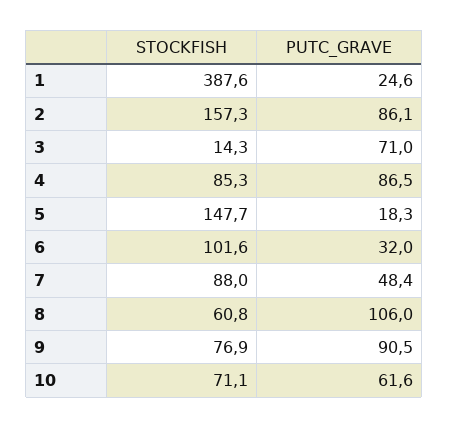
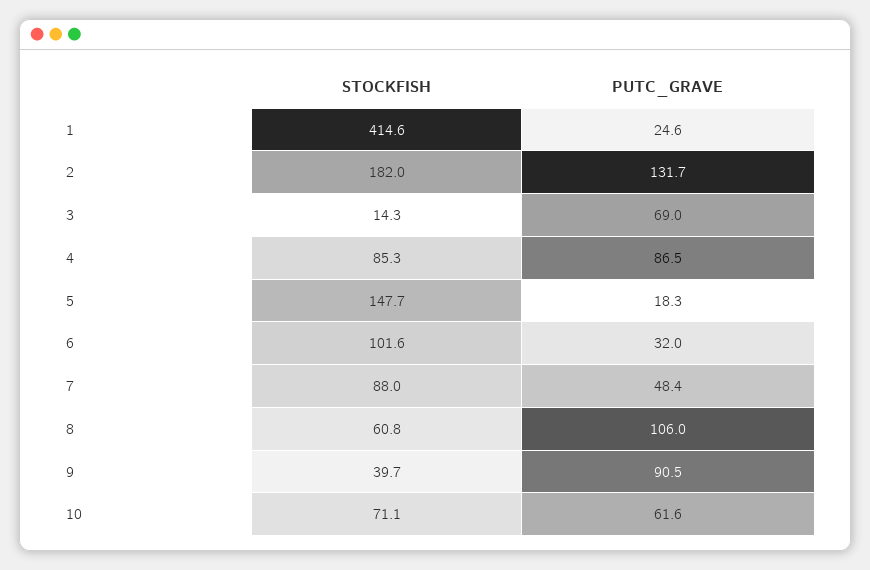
STOCKFISH, 1: 387.6 -> 414.6
STOCKFISH, 2: 157.3 -> 182
PUTC_GRAVE, 2: 86.1 -> 131.7
PUTC_GRAVE, 3: 71 -> 69
STOCKFISH, 9: 76.9 -> 39.7

